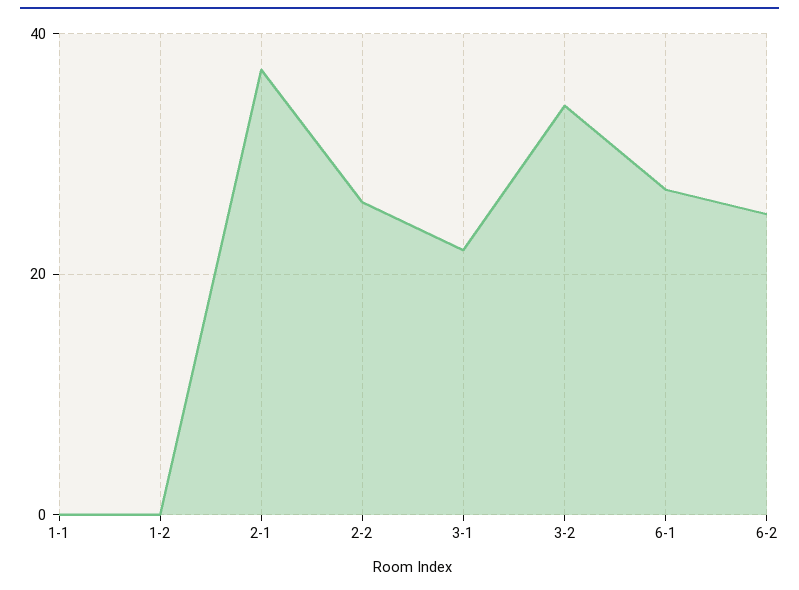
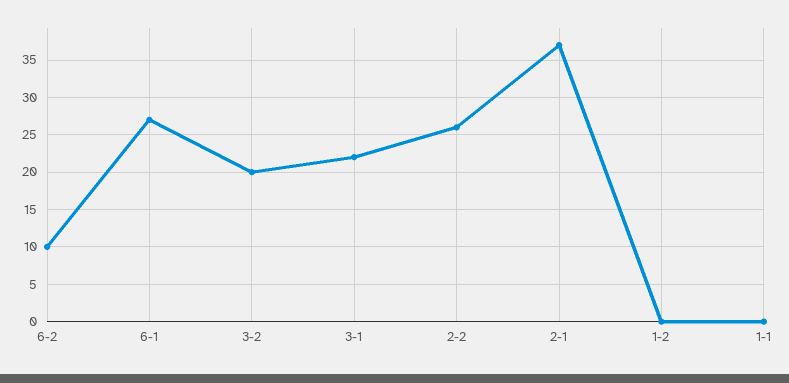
3-2: 35 -> 20
6-2: 25 -> 10

